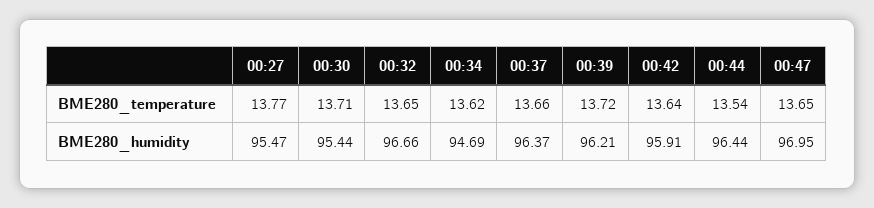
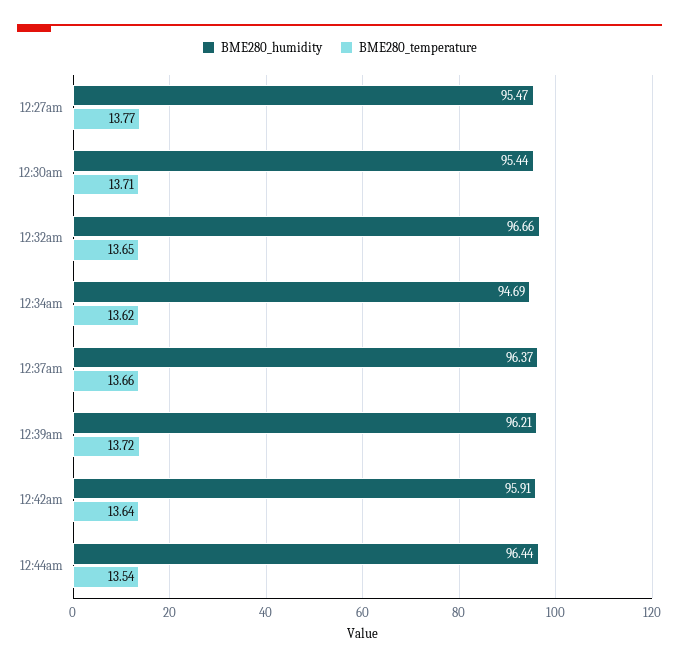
BME280_temperature, 00:47: 13.65 -> none
BME280_humidity, 00:47: 96.95 -> none

